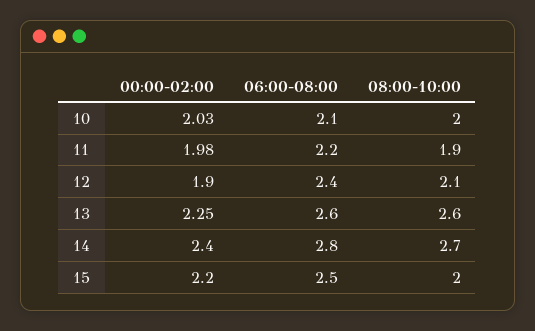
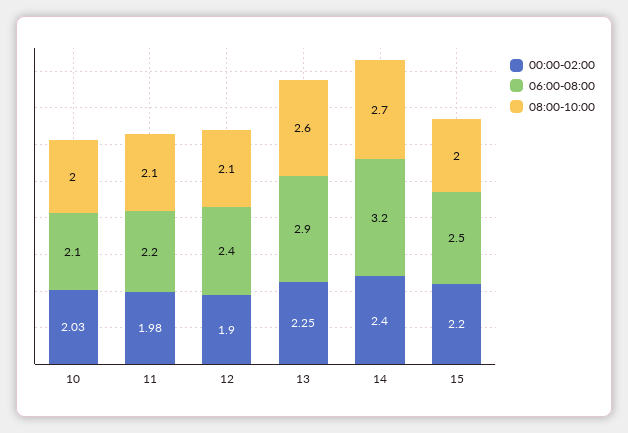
08:00-10:00, 11: 1.9 -> 2.1
06:00-08:00, 13: 2.6 -> 2.9
06:00-08:00, 14: 2.8 -> 3.2

